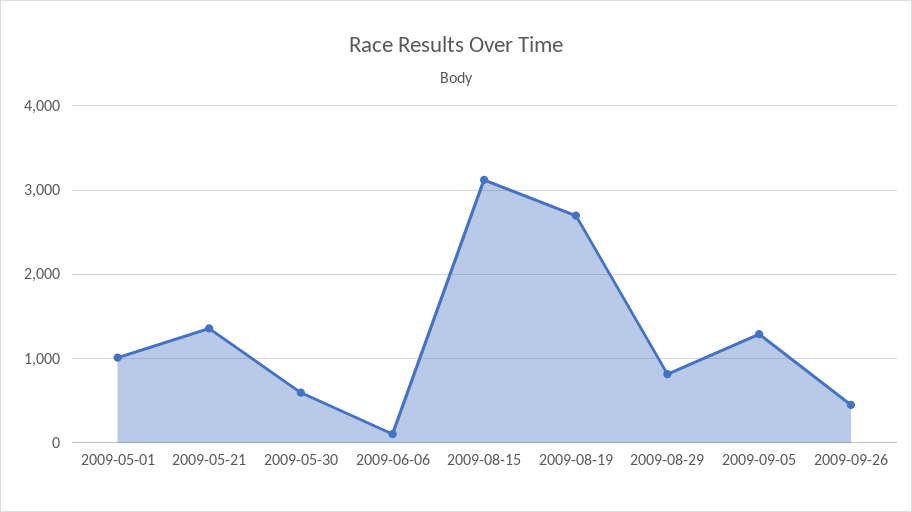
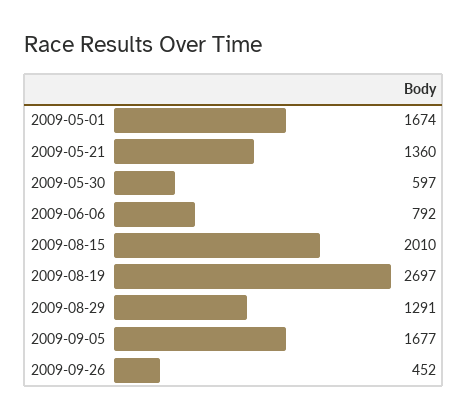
2009-05-01: 1000 -> 1674
2009-06-06: 100 -> 792
2009-08-15: 3100 -> 2010
2009-08-29: 800 -> 1291
2009-09-05: 1300 -> 1677

